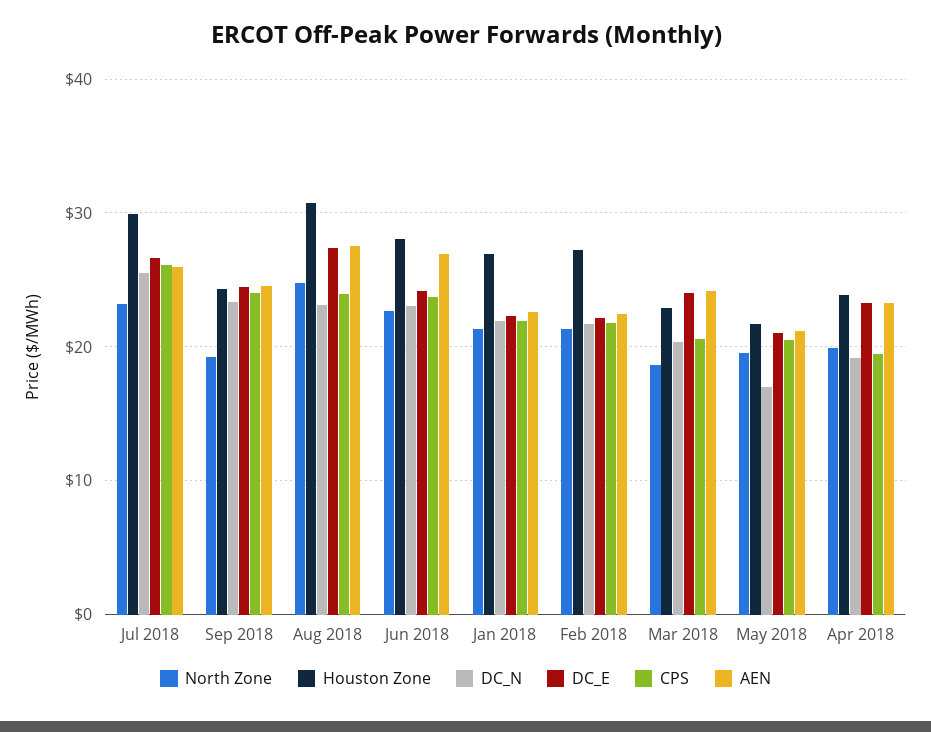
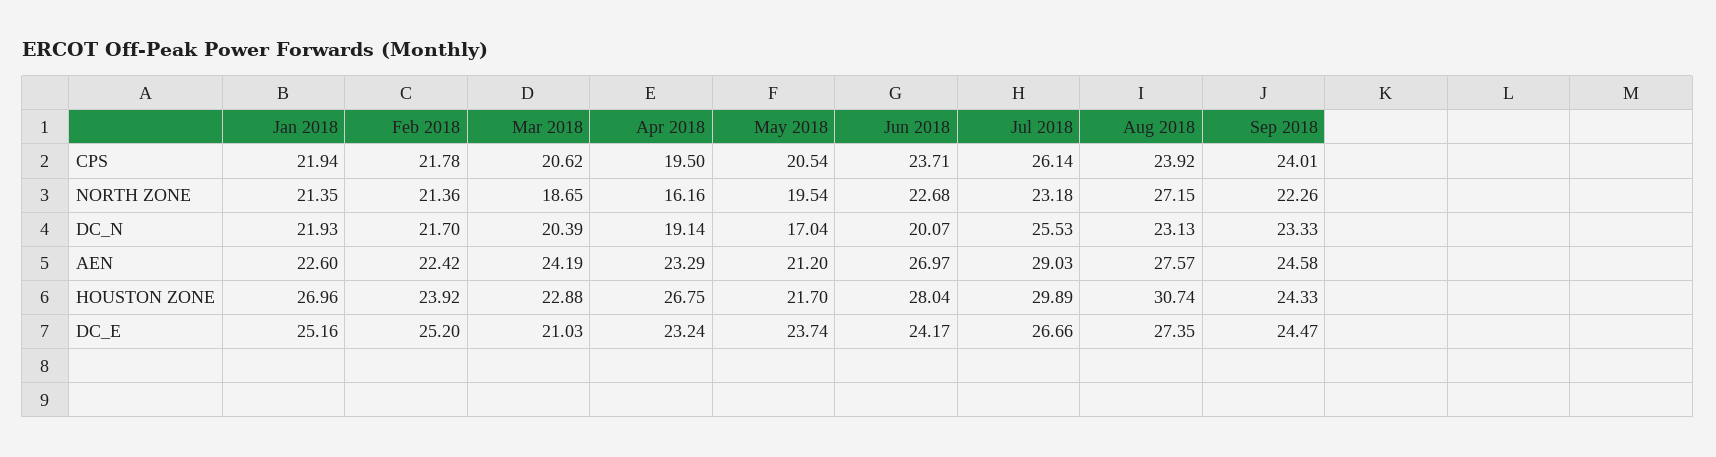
AEN, Jul 2018: 26 -> 29.03
North Zone, Sep 2018: 19 -> 22.26
North Zone, Aug 2018: 25 -> 27.15
DC_N, Jun 2018: 23 -> 20.07
DC_E, Jan 2018: 22 -> 25.16
Houston Zone, Feb 2018: 27 -> 23.92
DC_E, Feb 2018: 22 -> 25.2
DC_E, Mar 2018: 24 -> 21.03
DC_E, May 2018: 21 -> 23.74
North Zone, Apr 2018: 20 -> 16.16
Houston Zone, Apr 2018: 24 -> 26.75

